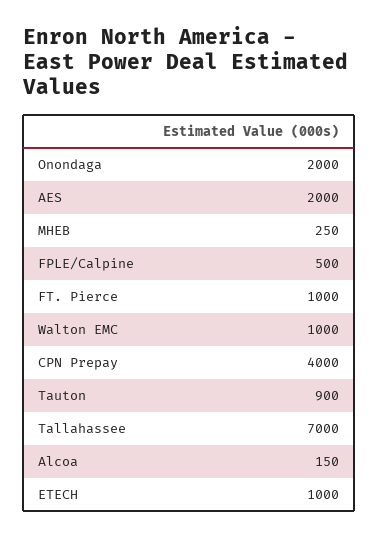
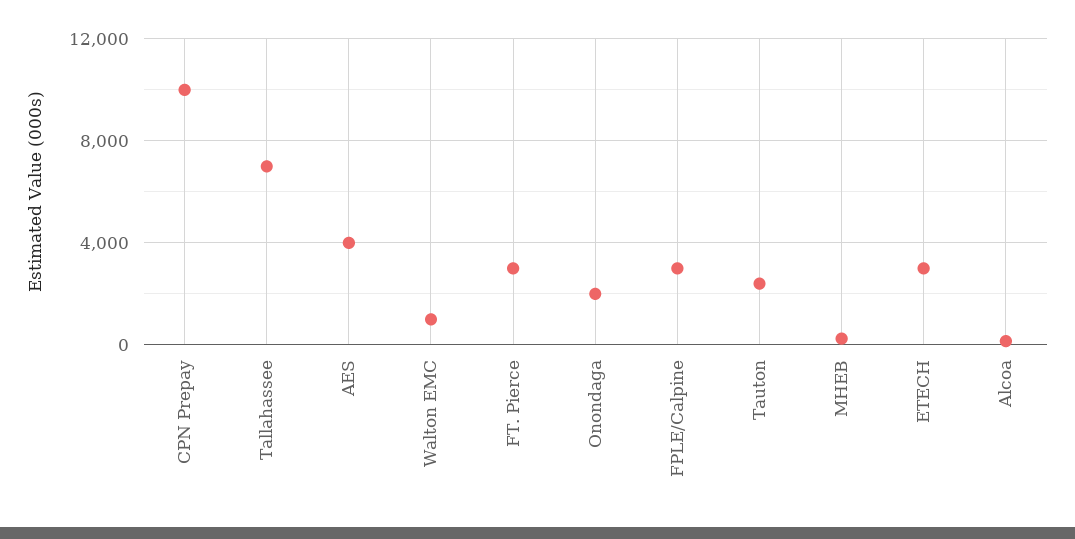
AES: 2000 -> 4000
FPLE/Calpine: 500 -> 3000
FT. Pierce: 1000 -> 3000
CPN Prepay: 4000 -> 10000
Tauton: 900 -> 2500
ETECH: 1000 -> 3000

